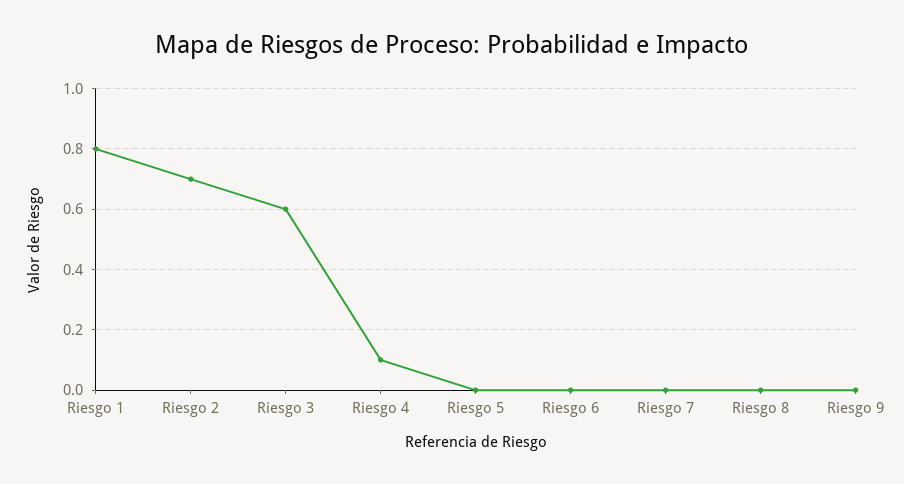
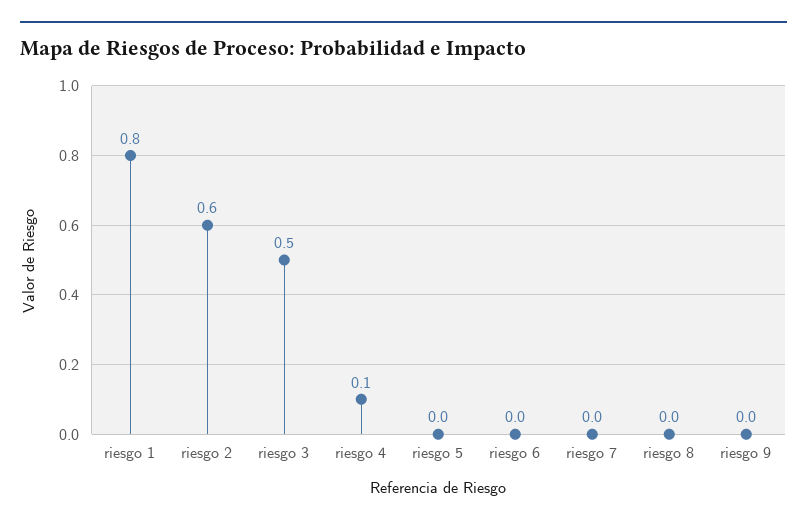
Riesgo 2: 0.7 -> 0.6
Riesgo 3: 0.6 -> 0.5

